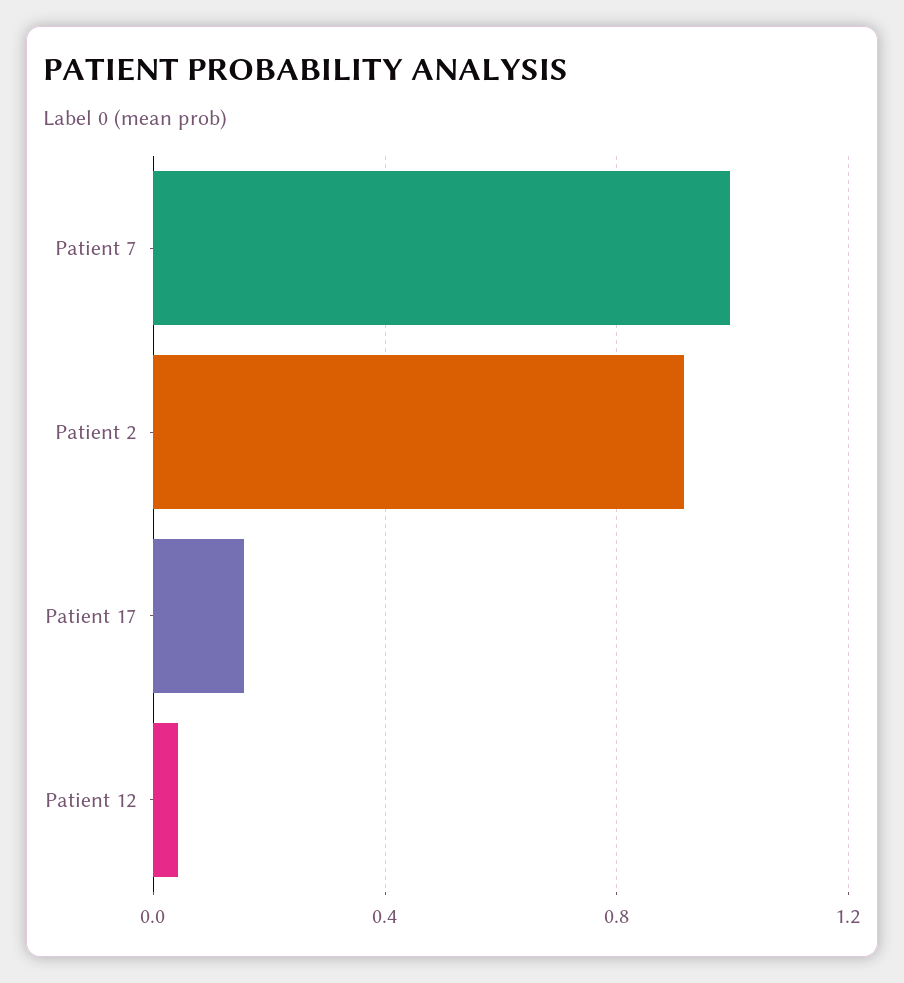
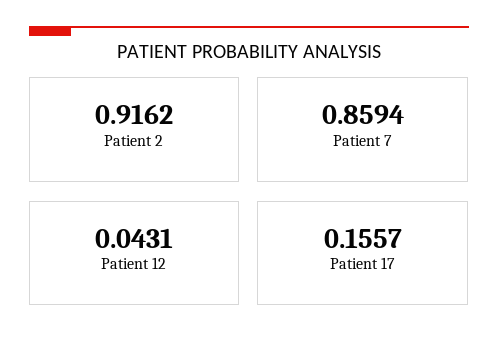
Patient 7: 1 -> 0.8594

